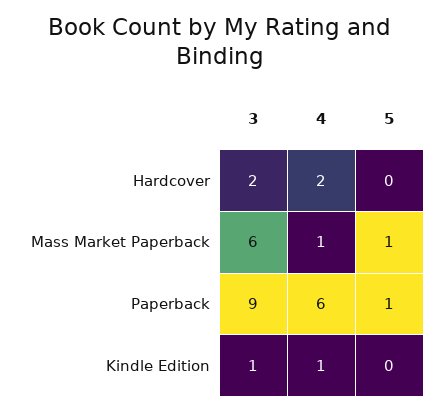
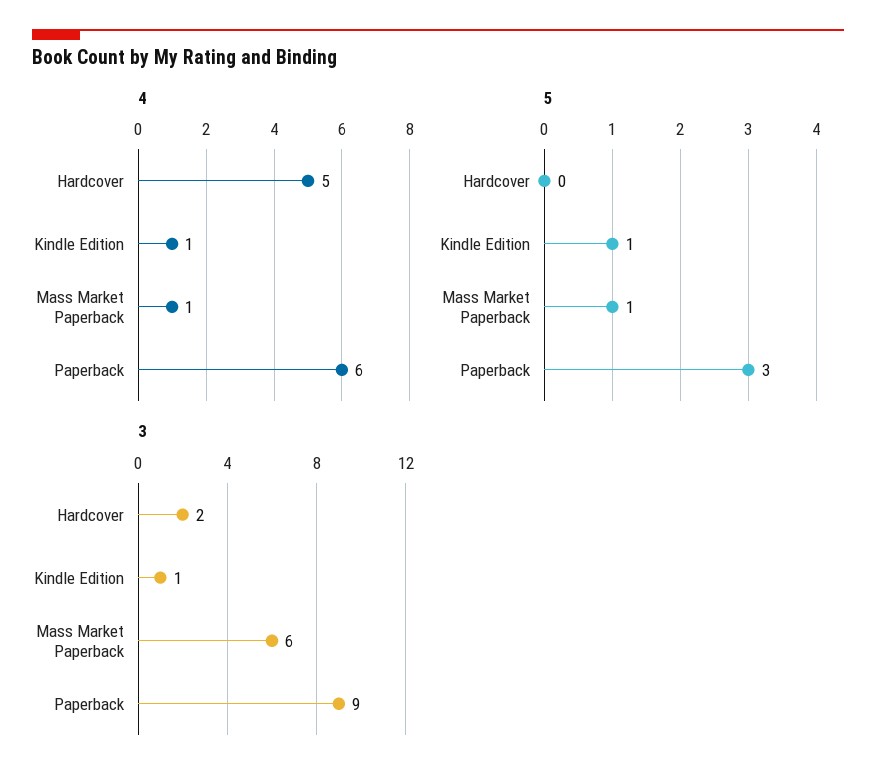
4, Hardcover: 2 -> 5
5, Paperback: 1 -> 3
5, Kindle Edition: 0 -> 1

